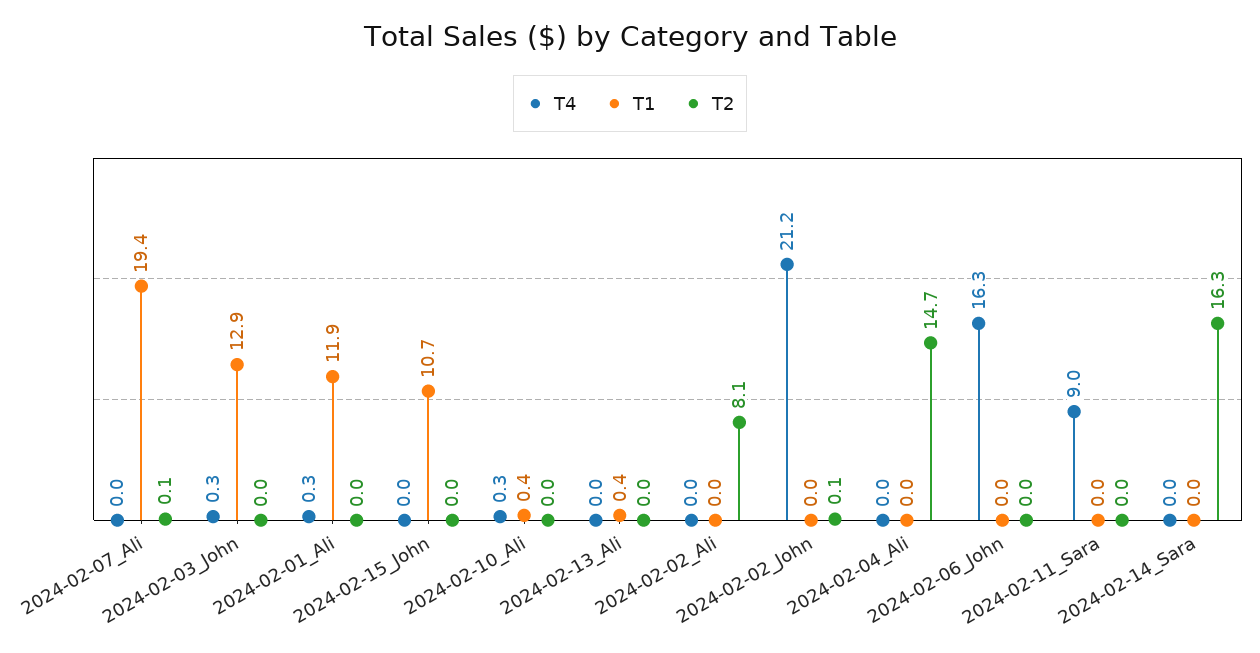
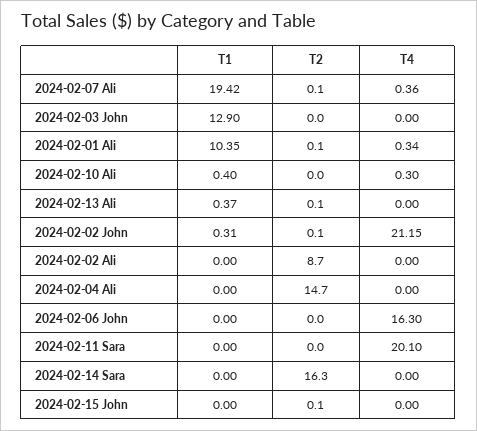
T4, 2024-02-07_Ali: 0 -> 0.36
T4, 2024-02-03_John: 0.3 -> 0
T1, 2024-02-01_Ali: 11.9 -> 10.35
T2, 2024-02-01_Ali: 0 -> 0.1
T1, 2024-02-15_John: 10.7 -> 0
T2, 2024-02-15_John: 0 -> 0.1
T2, 2024-02-13_Ali: 0 -> 0.1
T2, 2024-02-02_Ali: 8.1 -> 8.7
T1, 2024-02-02_John: 0 -> 0.31
T4, 2024-02-11_Sara: 9 -> 20.1

